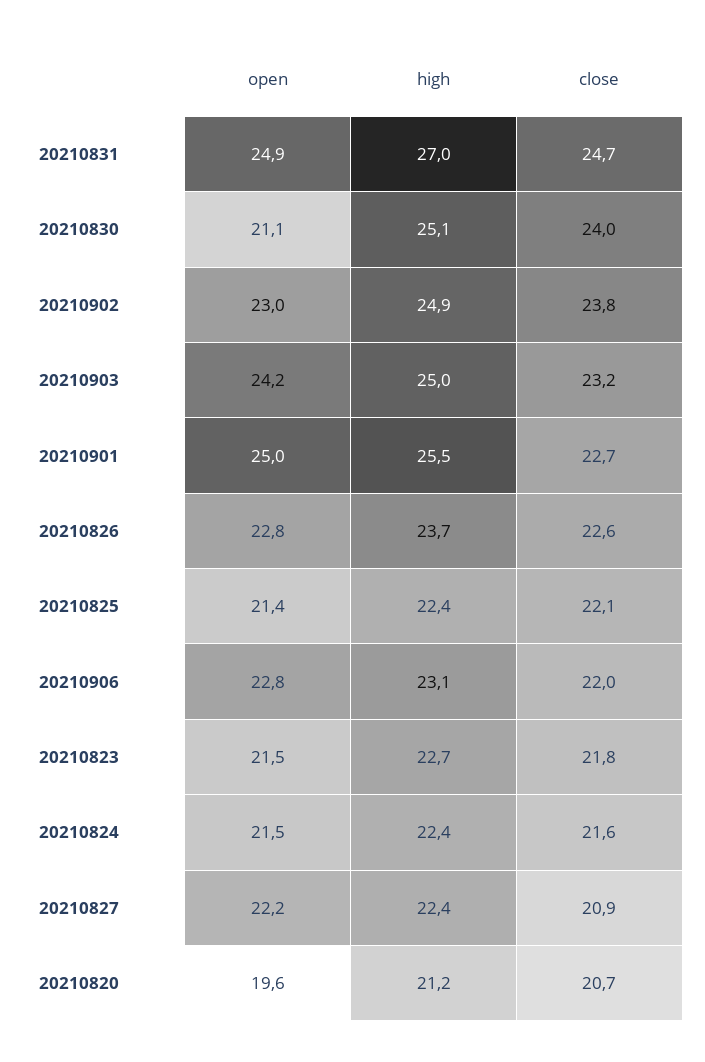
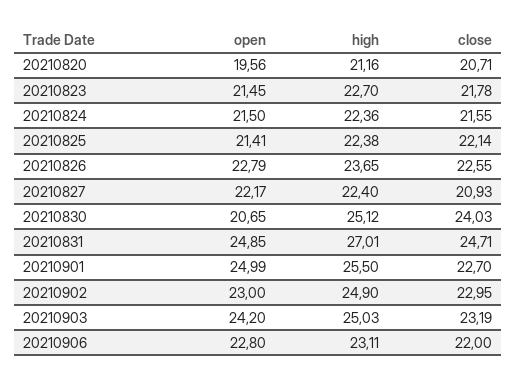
open, 20210830: 21.1 -> 20.65
close, 20210902: 23.8 -> 22.95

